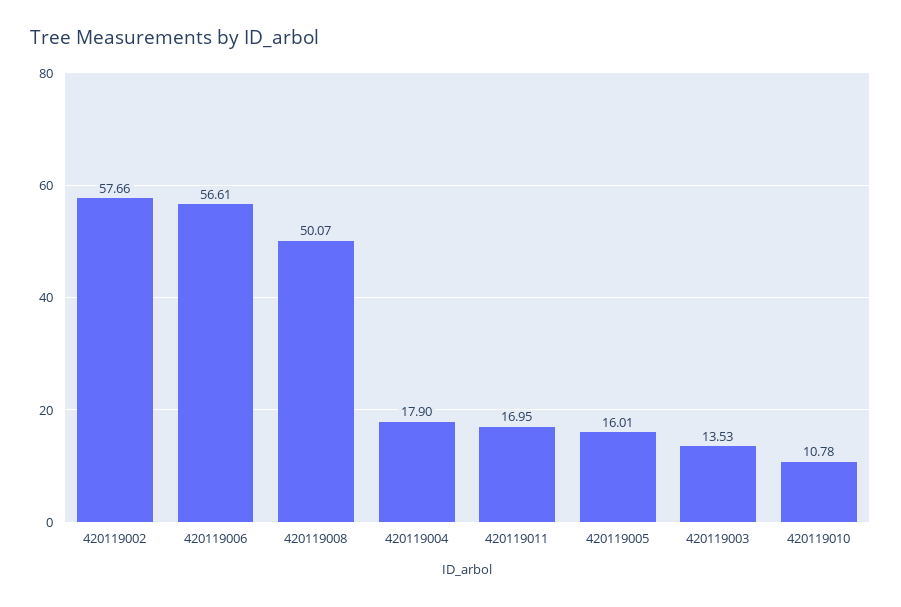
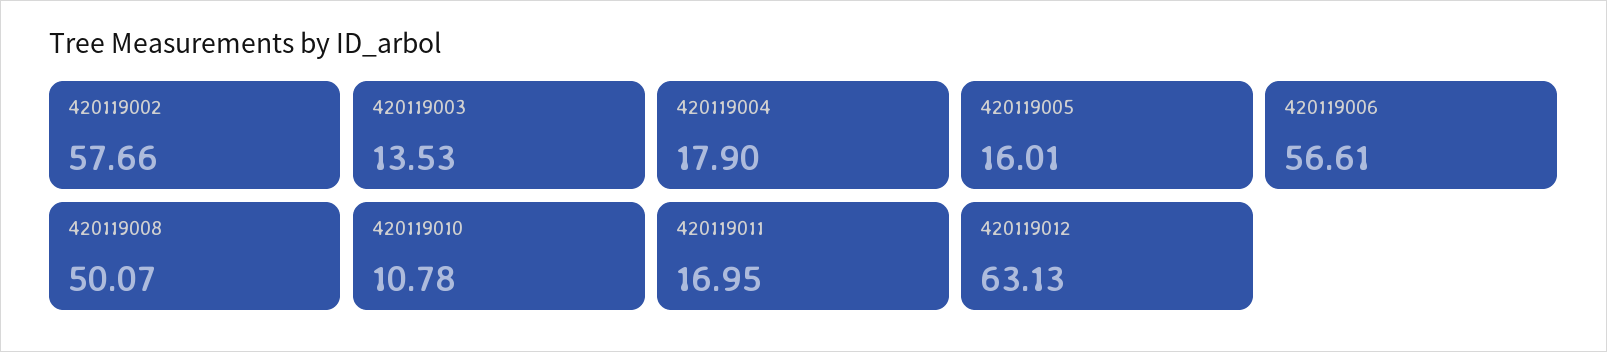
420119012: none -> 63.13

